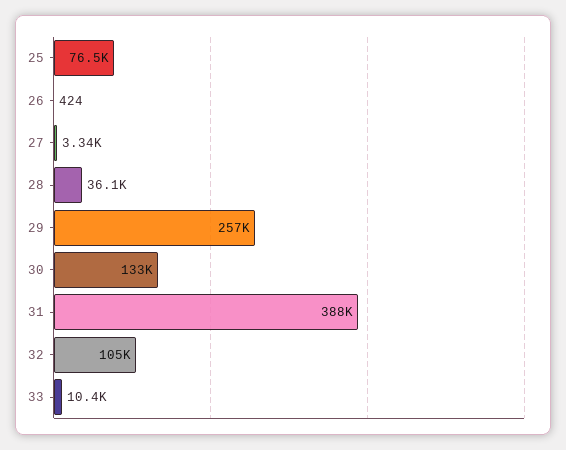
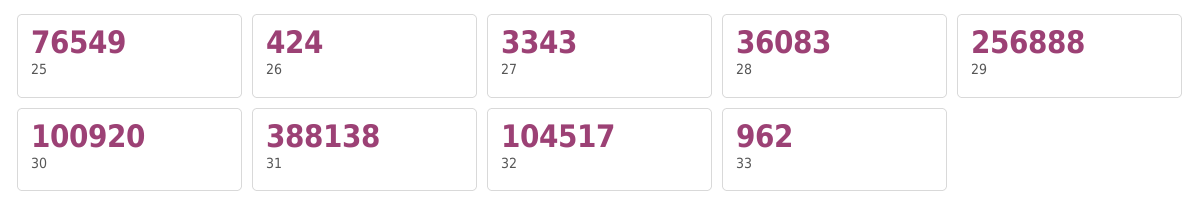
30: 133000 -> 100920
33: 10400 -> 962

